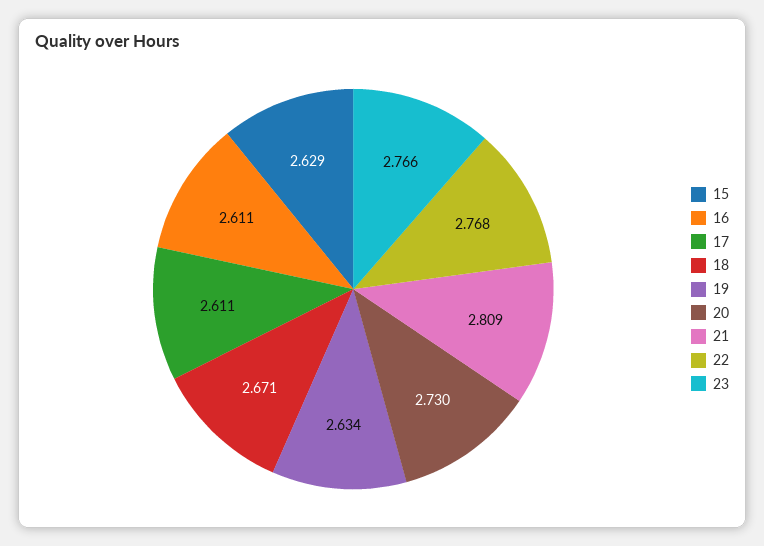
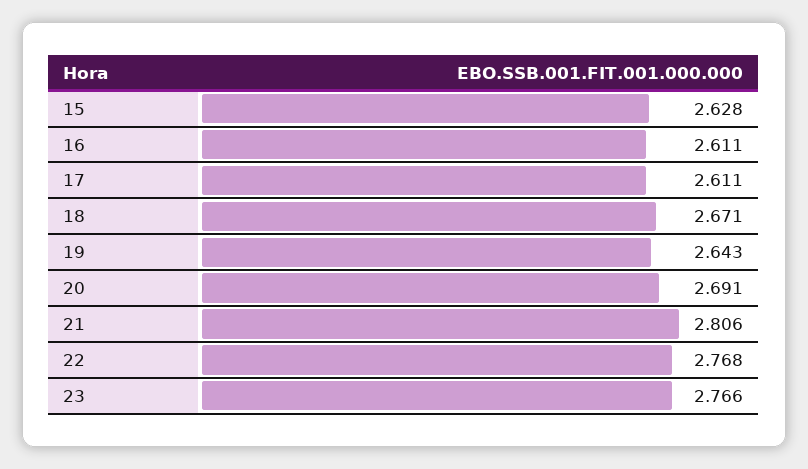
15: 2.629 -> 2.628
19: 2.634 -> 2.643
20: 2.73 -> 2.691
21: 2.809 -> 2.806

